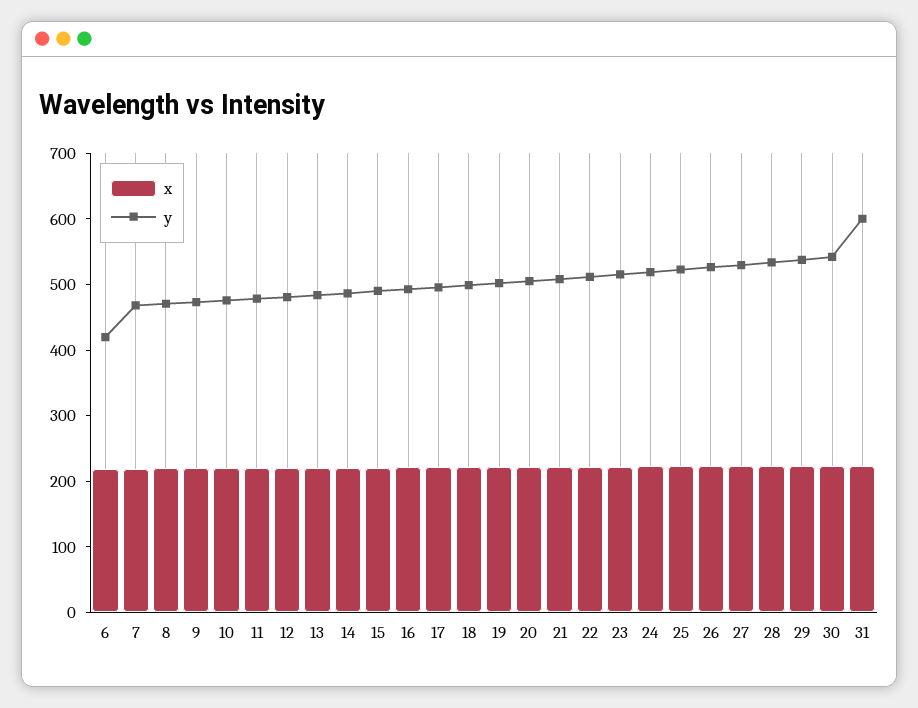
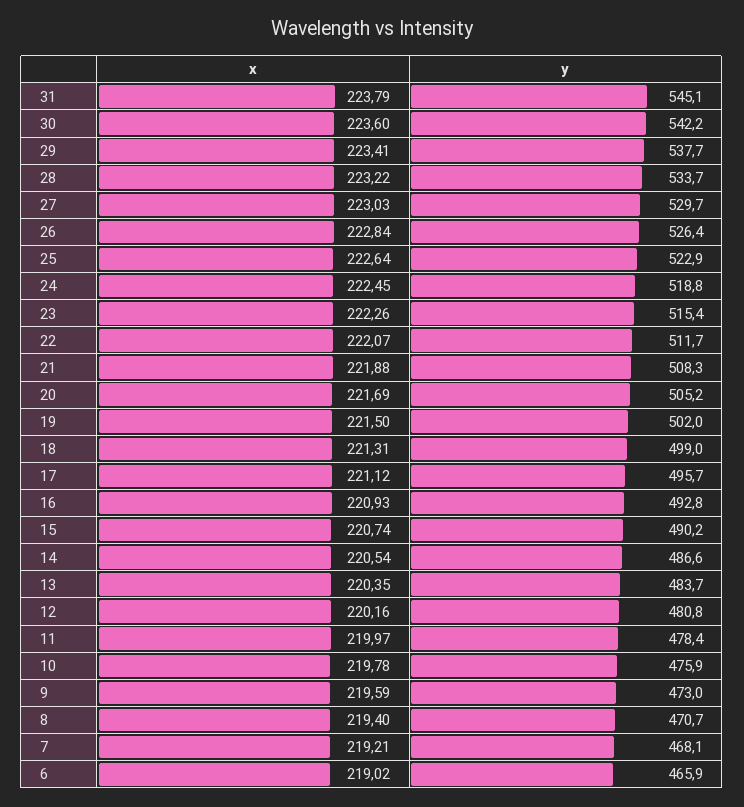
y, 6: 420 -> 465.9
y, 31: 600 -> 545.1

